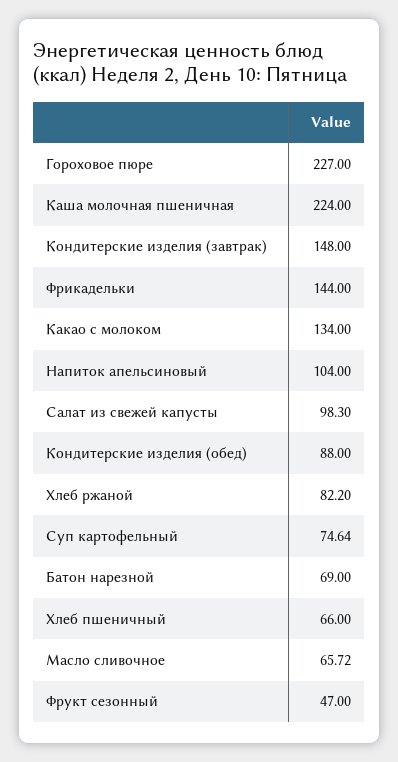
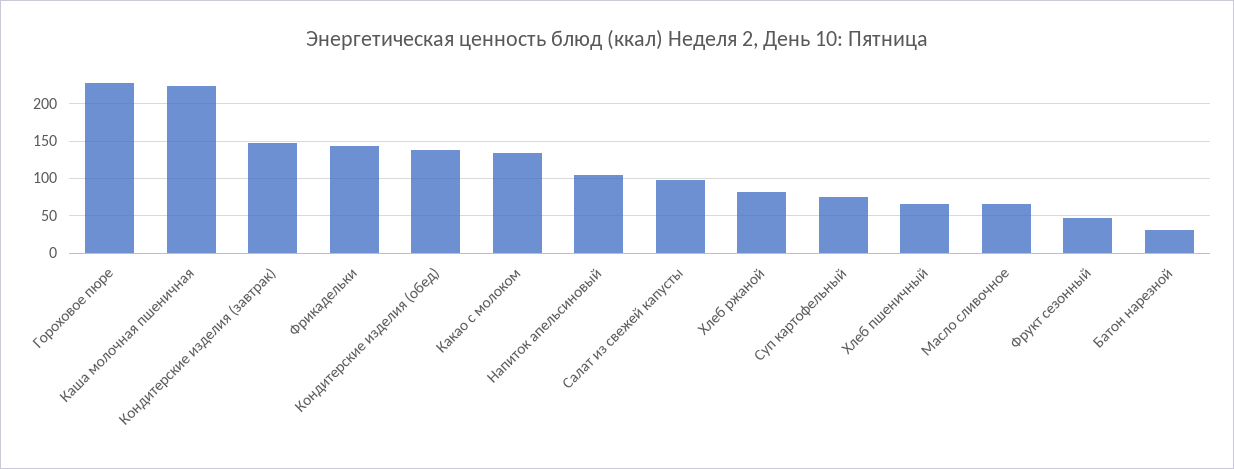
Кондитерские изделия (обед): 88 -> 140
Батон нарезной: 69 -> 30

